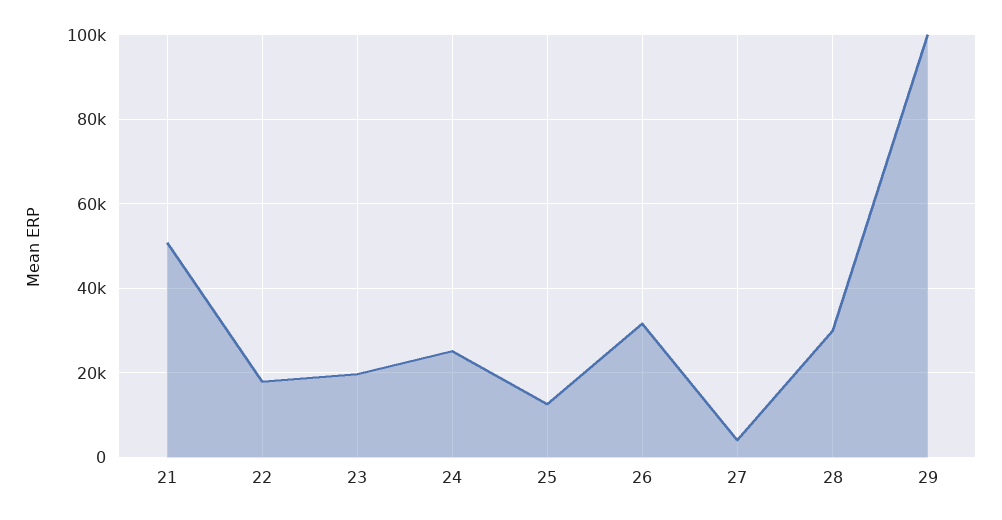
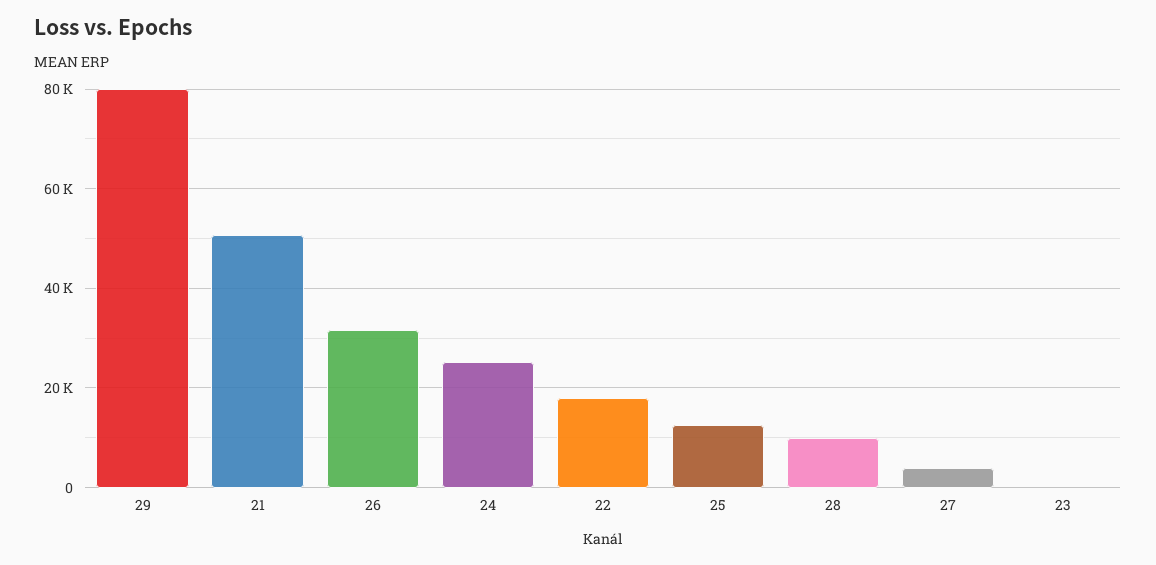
23: 20000 -> 0
28: 30000 -> 10000
29: 100000 -> 80000

